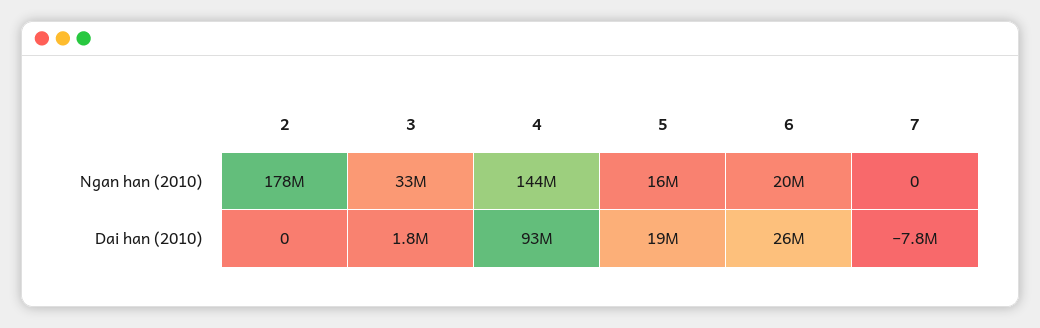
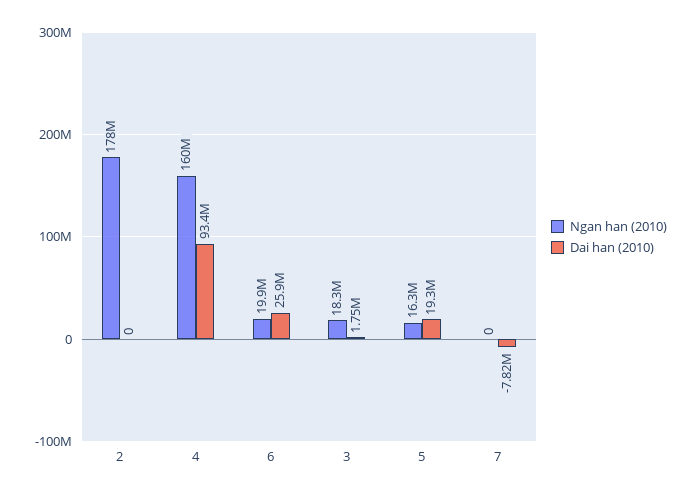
Ngan han (2010), 3: 33000000 -> 18300000
Ngan han (2010), 4: 144000000 -> 160000000

